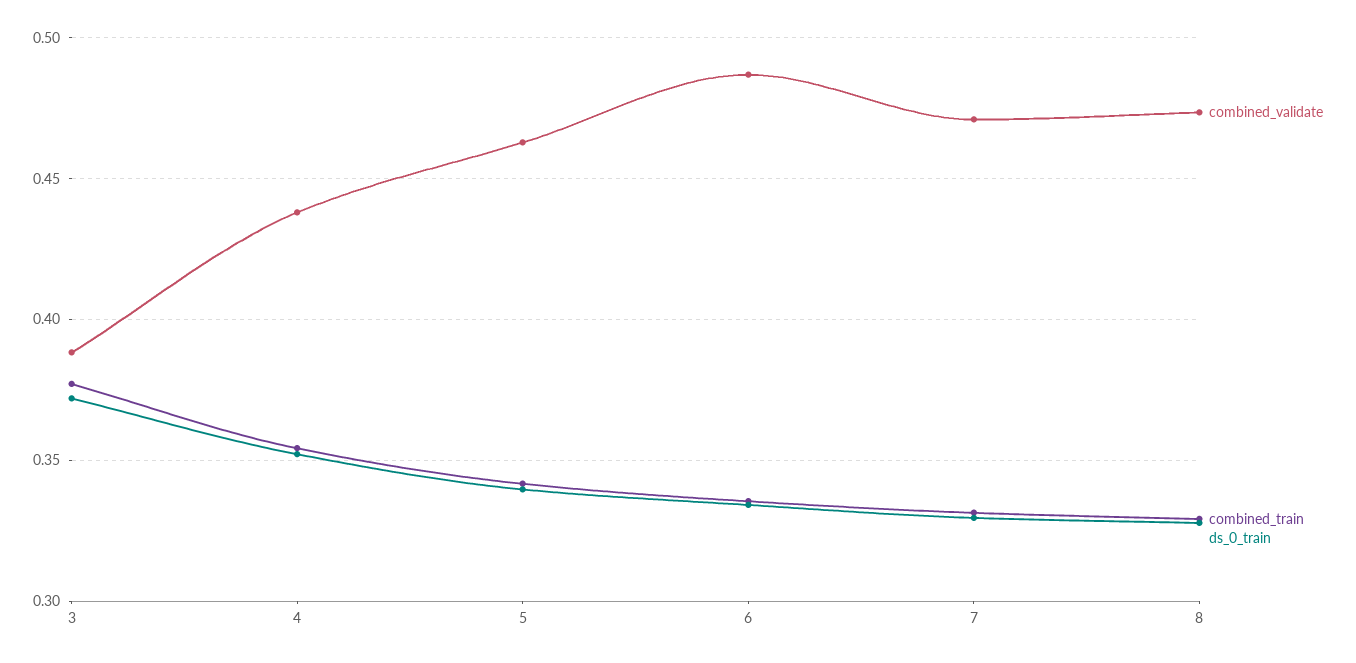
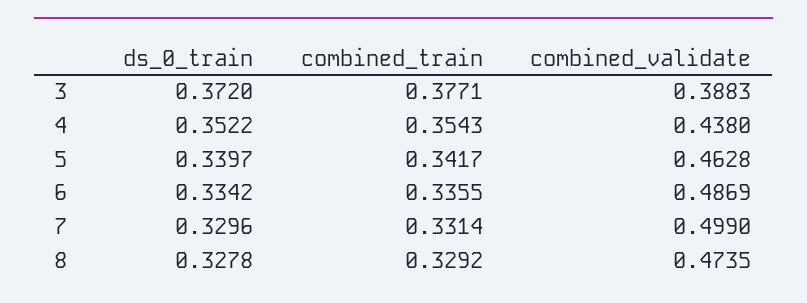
combined_validate, 7: 0.47 -> 0.499

